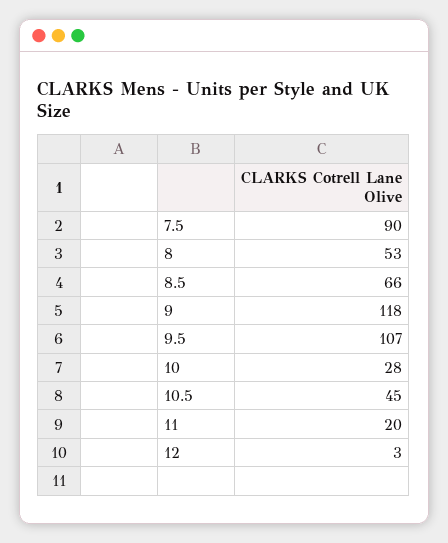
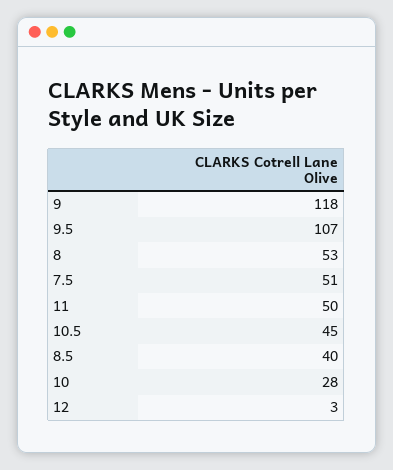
7.5: 90 -> 51
8.5: 66 -> 40
11: 20 -> 50

